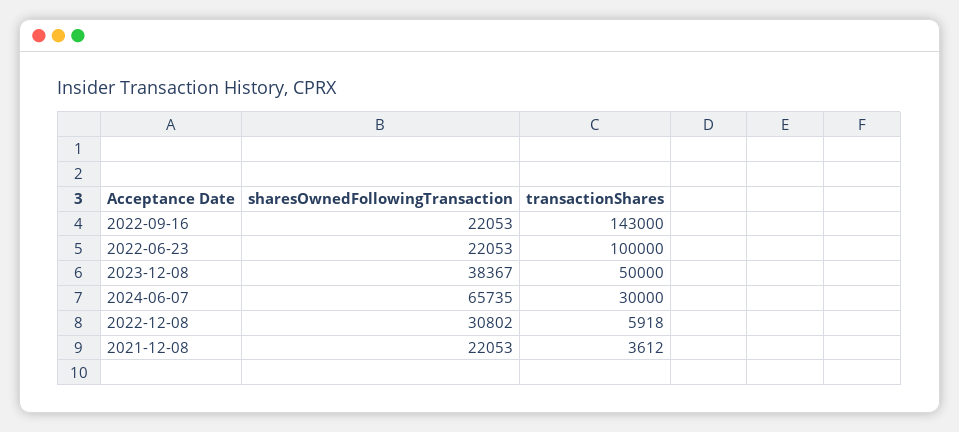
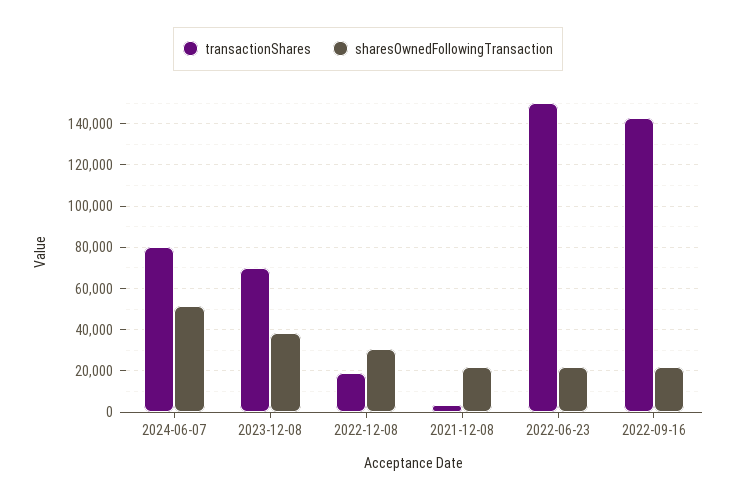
transactionShares, 2022-06-23: 100000 -> 150000
transactionShares, 2023-12-08: 50000 -> 70000
sharesOwnedFollowingTransaction, 2024-06-07: 65735 -> 50000
transactionShares, 2024-06-07: 30000 -> 80000
transactionShares, 2022-12-08: 5918 -> 20000

